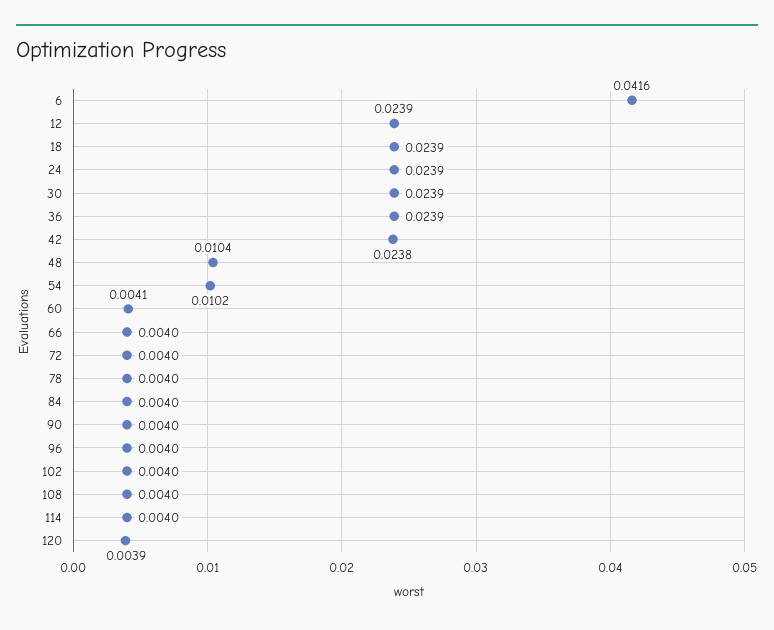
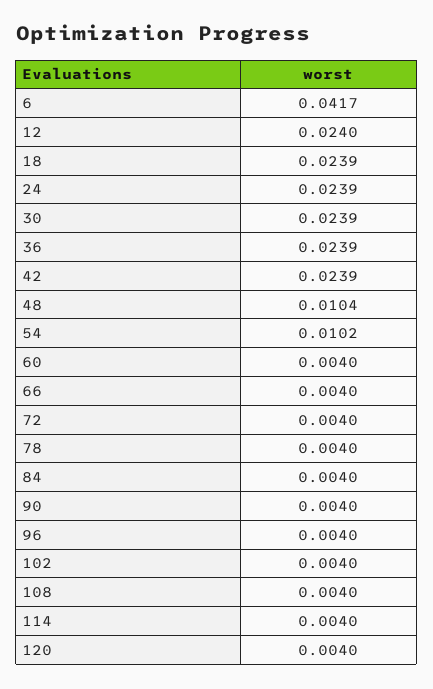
6: 0.0416 -> 0.0417
12: 0.0239 -> 0.024
42: 0.0238 -> 0.0239
60: 0.0041 -> 0.004
120: 0.0039 -> 0.004

